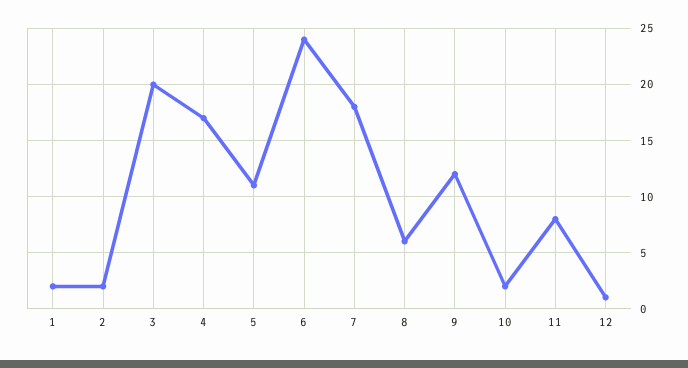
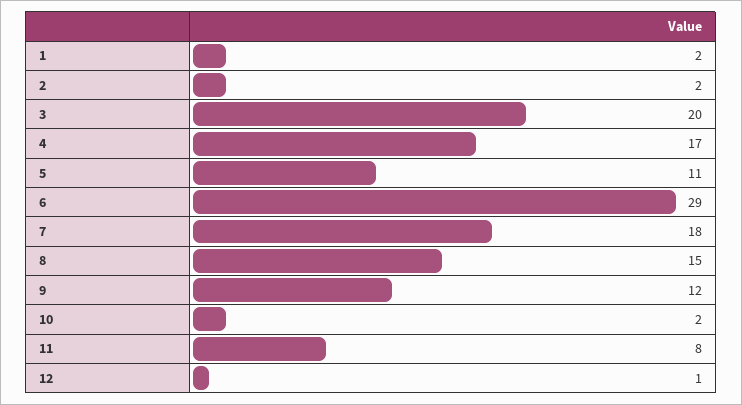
6: 24 -> 29
8: 6 -> 15

